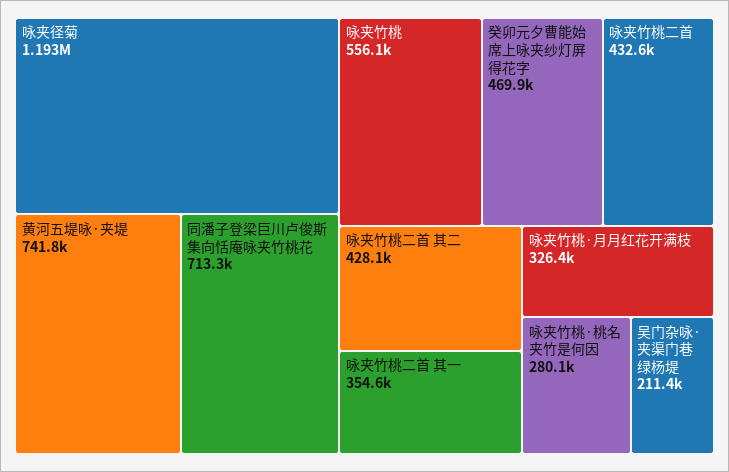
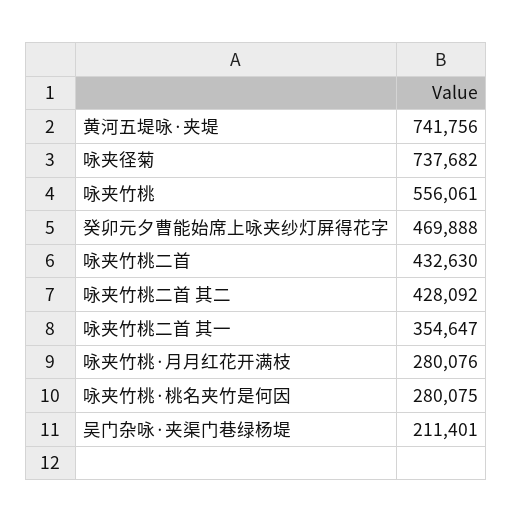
咏夹径菊: 1193000 -> 737682
同潘子登梁巨川卢俊斯集向恬庵咏夹竹桃花: 713300 -> none
咏夹竹桃·月月红花开满枝: 326400 -> 280076

